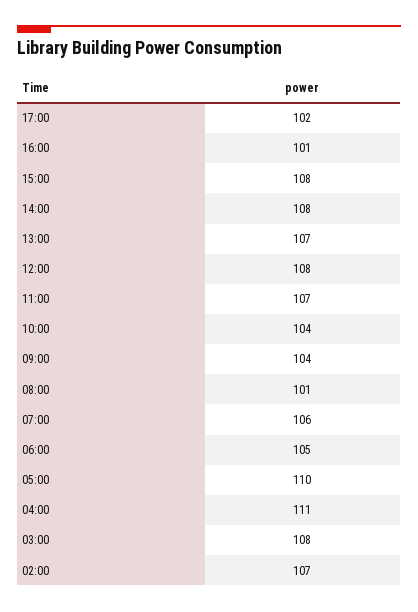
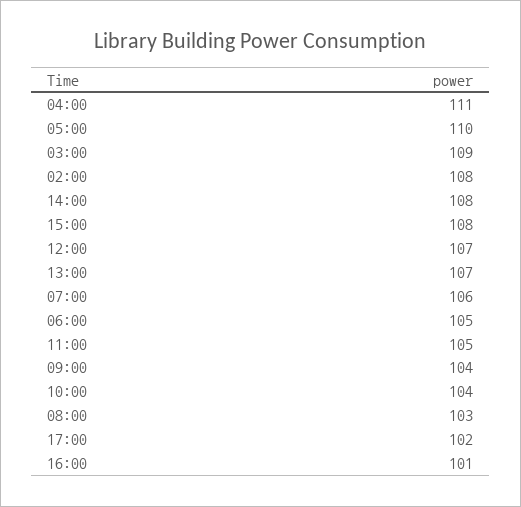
12:00: 108 -> 107
11:00: 107 -> 105
08:00: 101 -> 103
03:00: 108 -> 109
02:00: 107 -> 108

